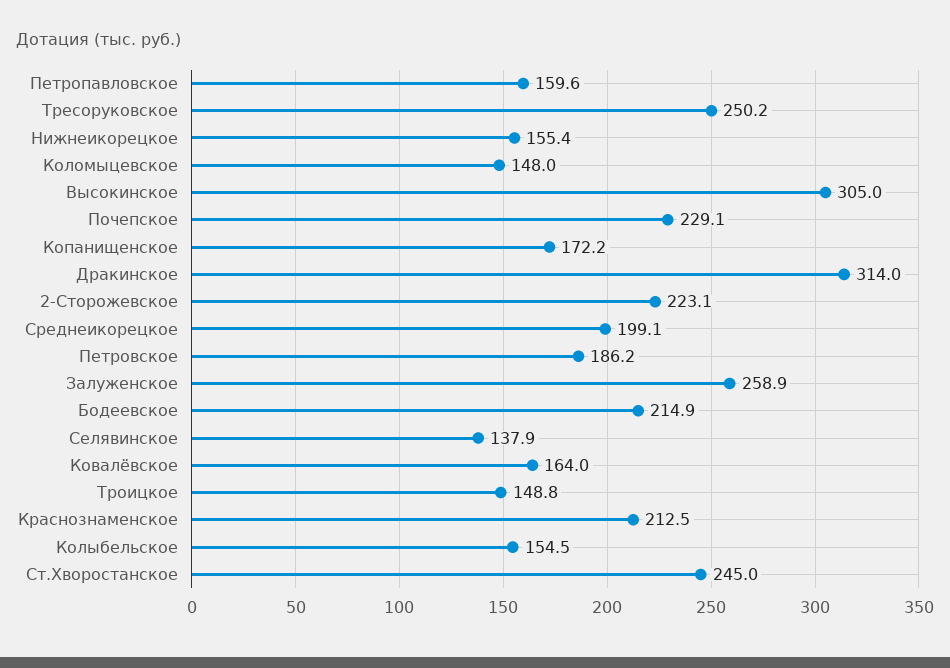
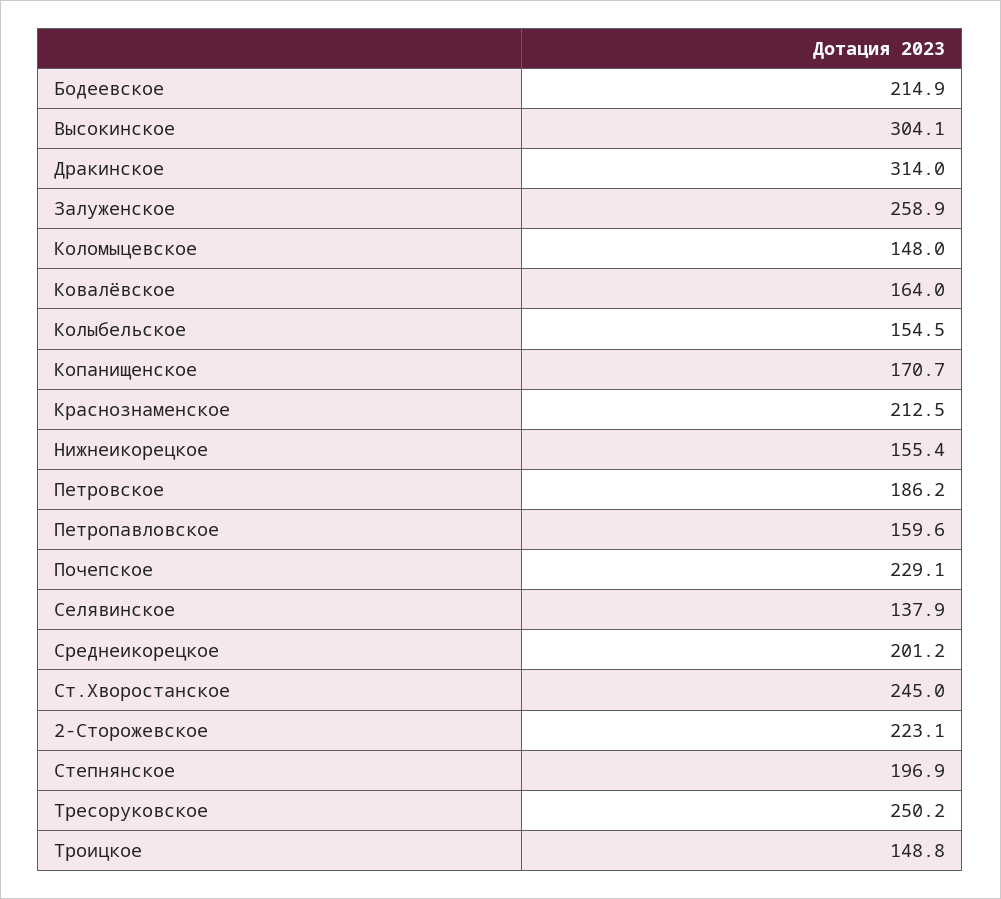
Высокинское: 305 -> 304.1
Копанищенское: 172.2 -> 170.7
Среднеикорецкое: 199.1 -> 201.2
Степнянское: none -> 196.9

